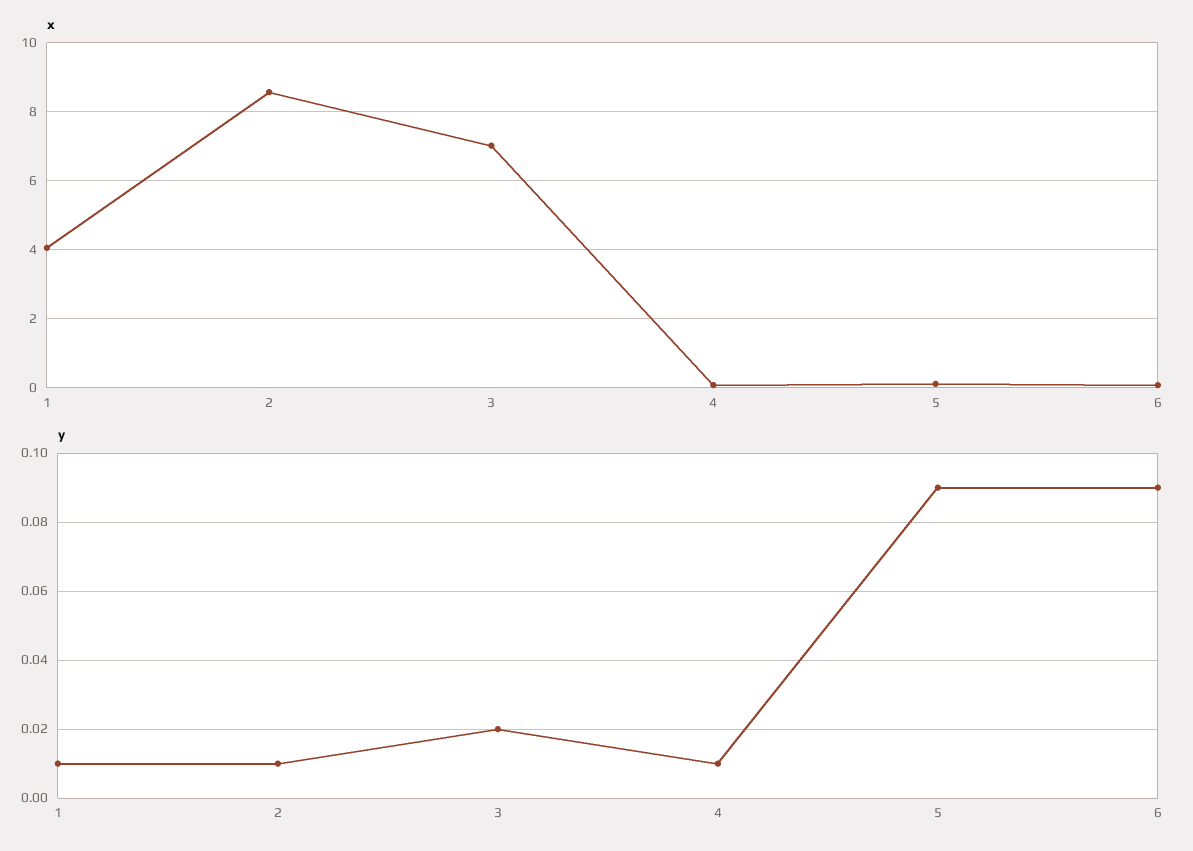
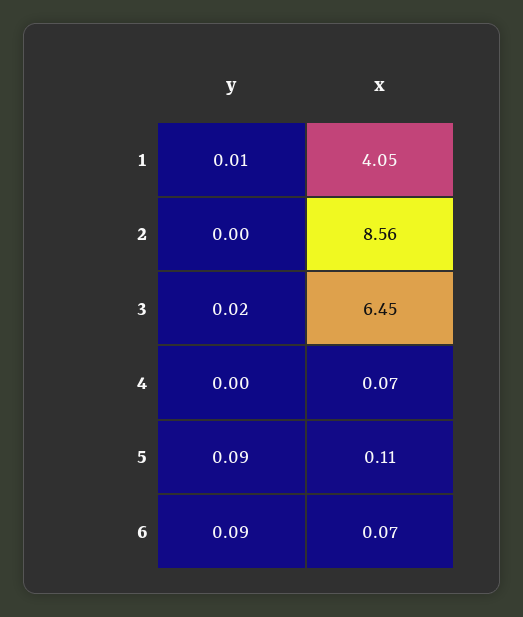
x, 3: 7 -> 6.45
y, 2: 0.01 -> 0
y, 4: 0.01 -> 0

